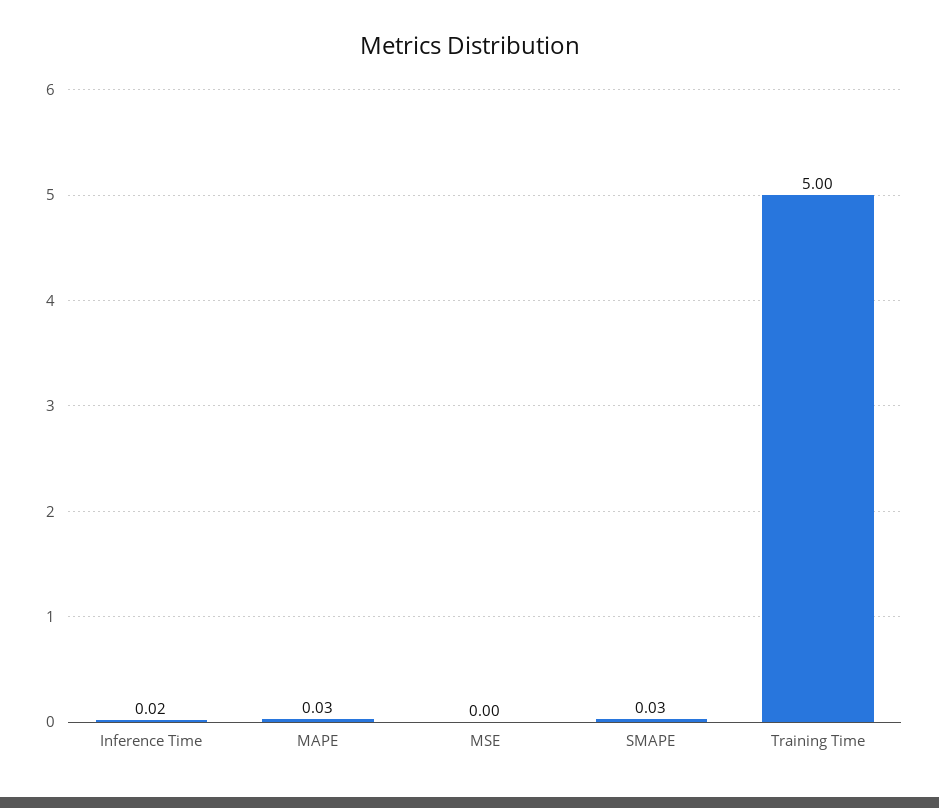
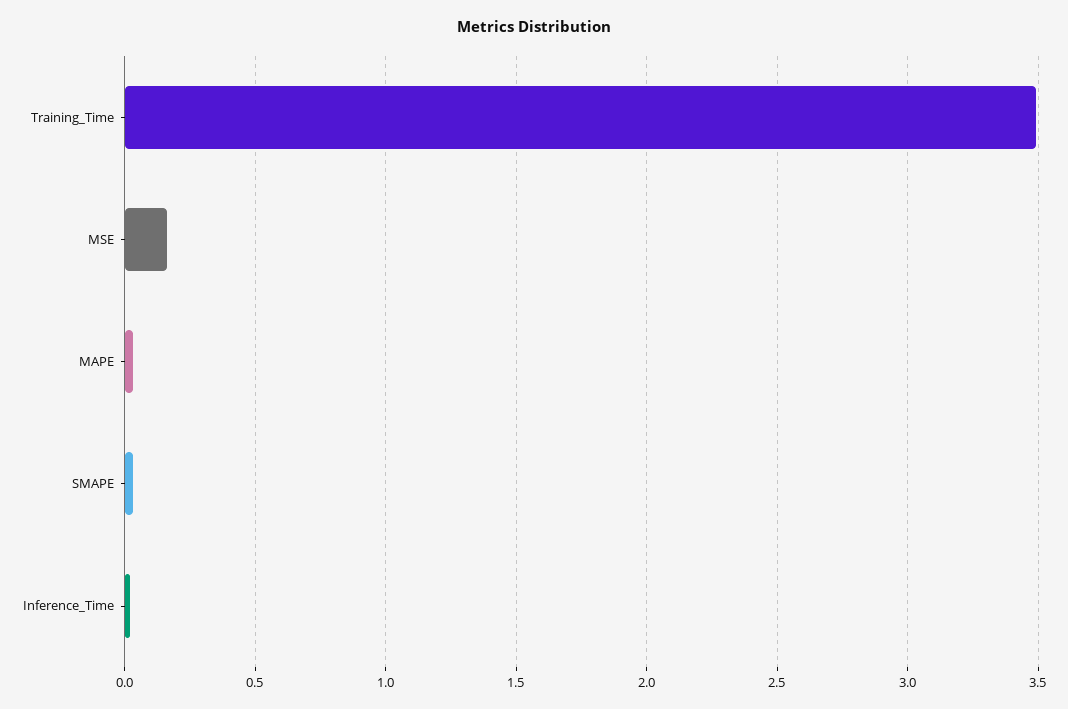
MSE: 0 -> 0.15
Training Time: 5 -> 3.5

